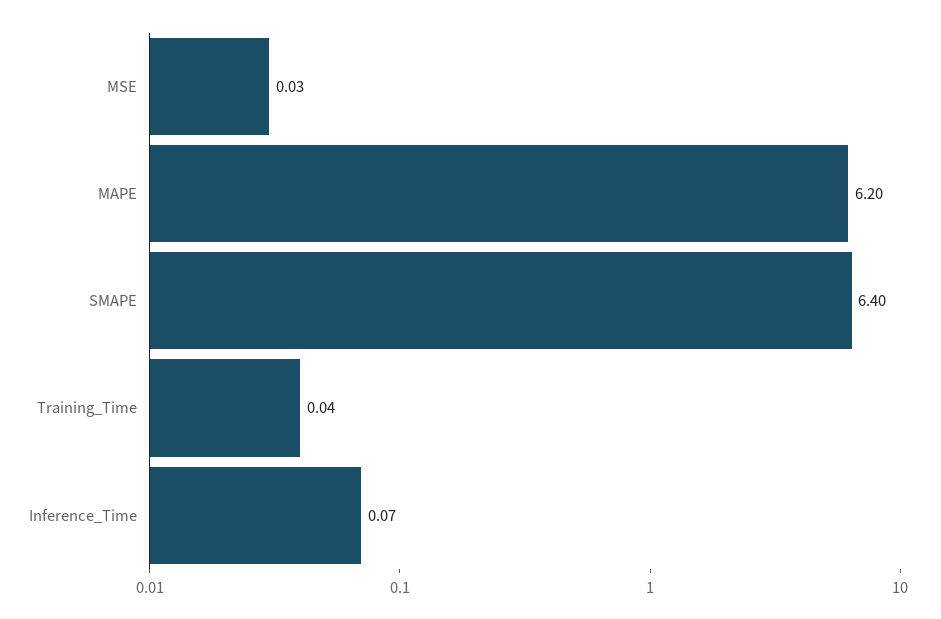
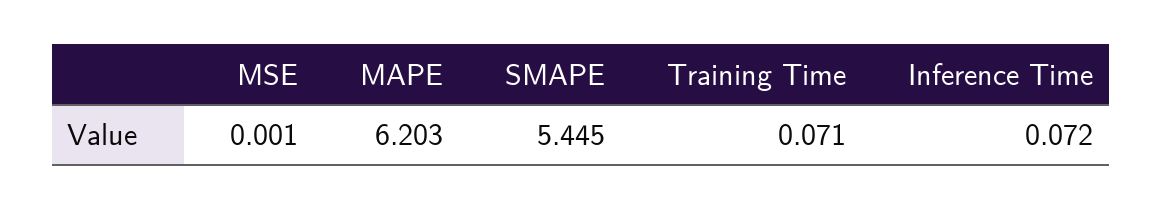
MSE: 0.03 -> 0.001
SMAPE: 6.4 -> 5.445
Training_Time: 0.04 -> 0.071

